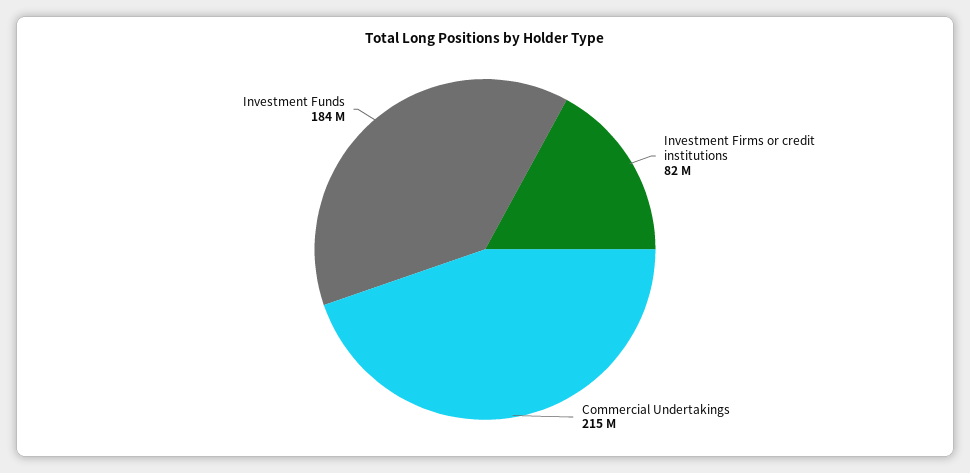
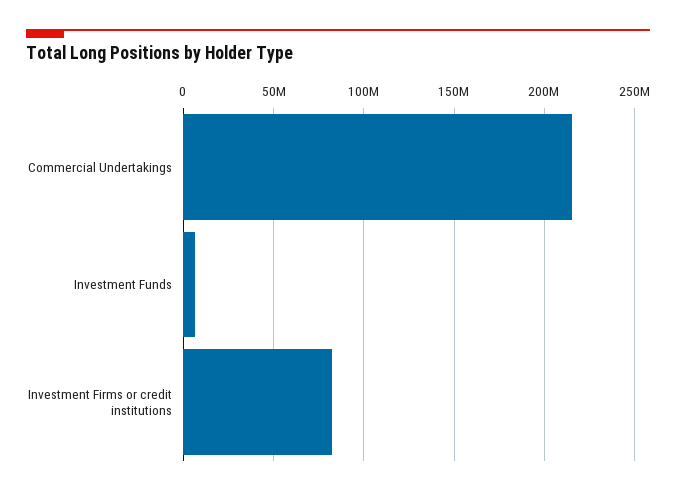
Investment Funds: 184000000 -> 5000000

